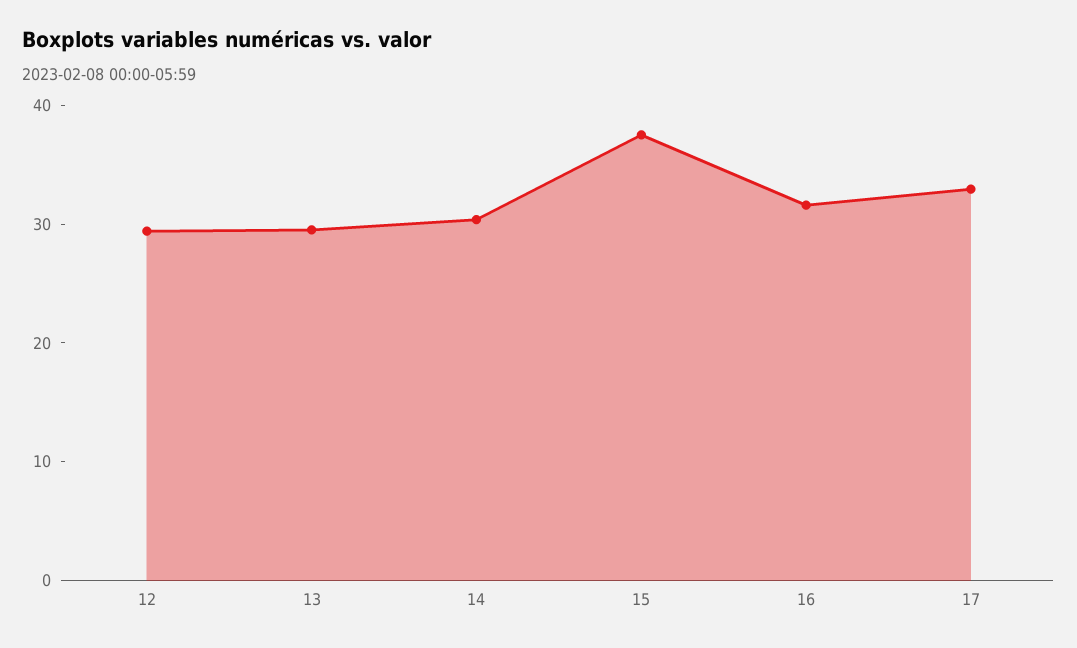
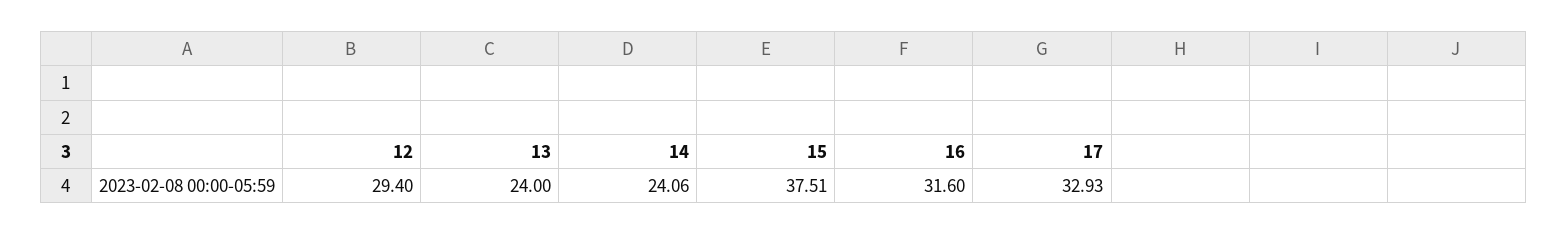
13: 30 -> 24
14: 30 -> 24.06

